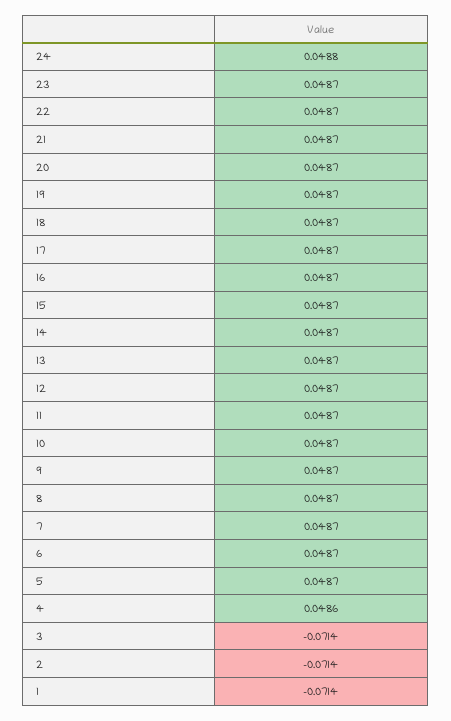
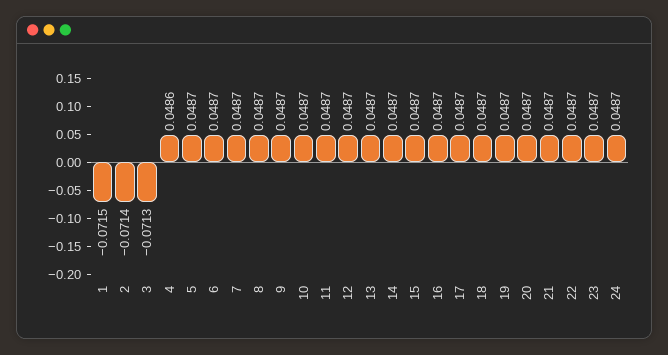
24: 0.0488 -> 0.0487
3: -0.0714 -> -0.0713
1: -0.0714 -> -0.0715

